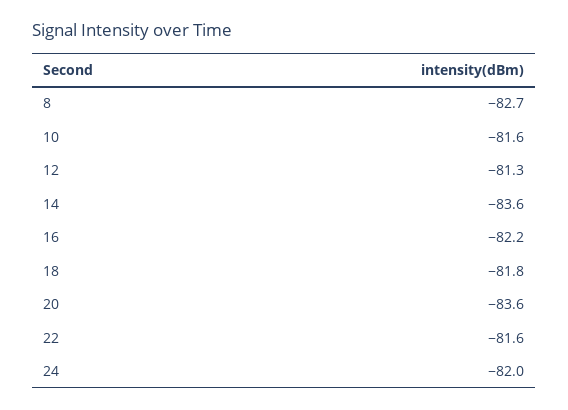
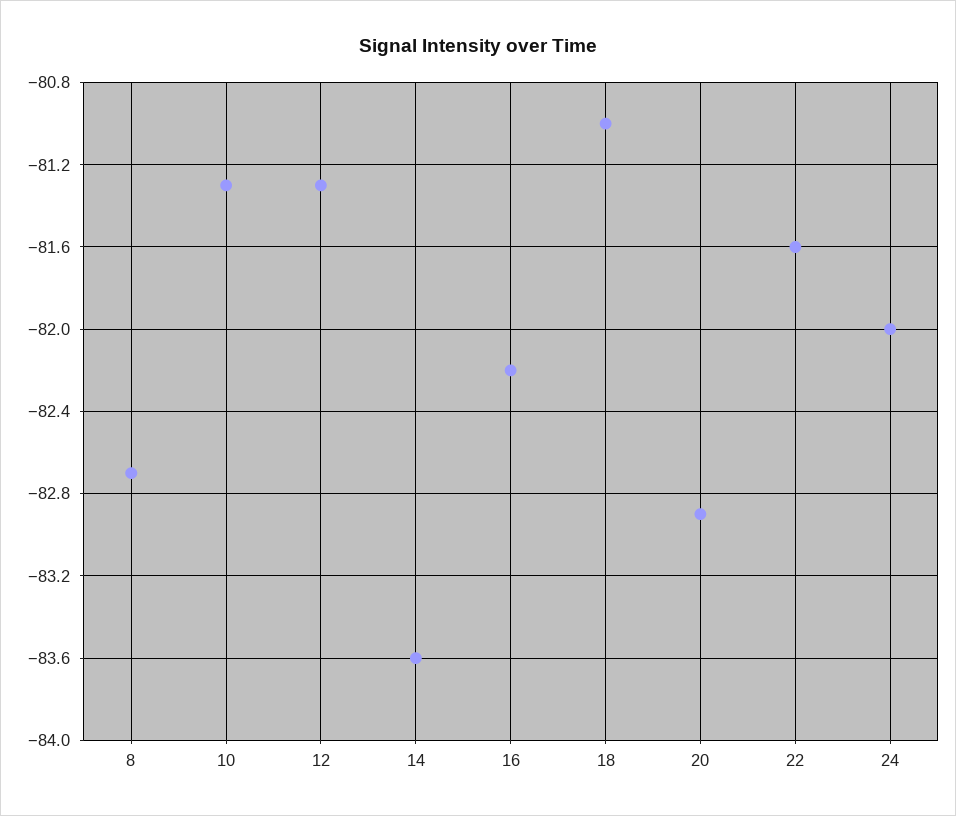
10: -81.6 -> -81.3
18: -81.8 -> -81
20: -83.6 -> -82.9

